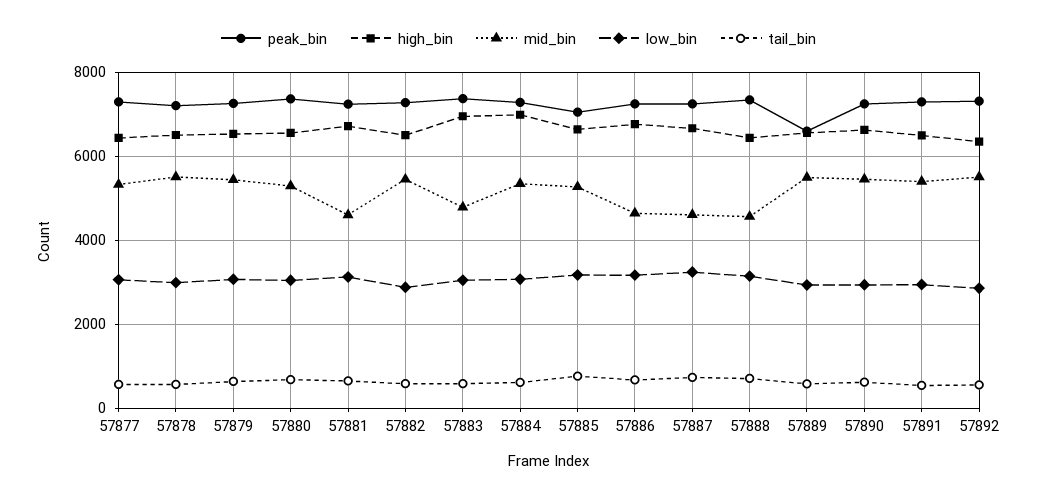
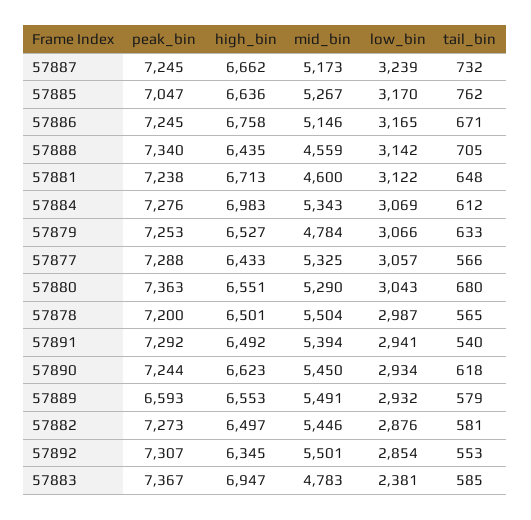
mid_bin, 57879: 5400 -> 4784
low_bin, 57883: 3000 -> 2381
mid_bin, 57886: 4600 -> 5146
mid_bin, 57887: 4600 -> 5173

